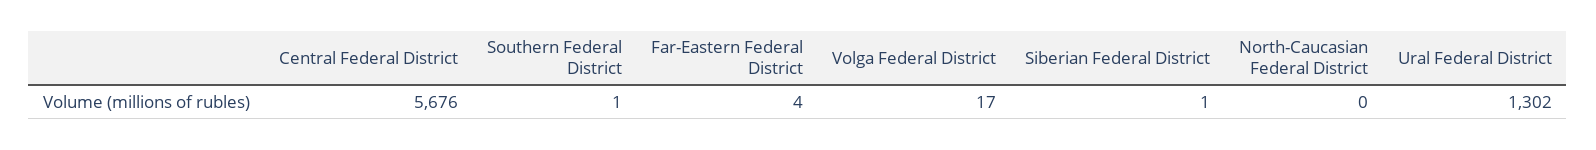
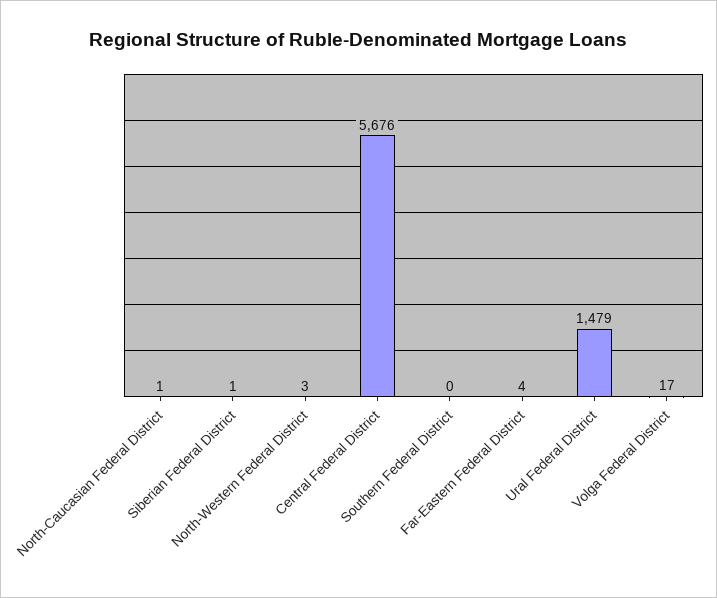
Southern Federal District: 1 -> 0
North-Caucasian Federal District: 0 -> 1
Ural Federal District: 1302 -> 1479
North-Western Federal District: none -> 3

